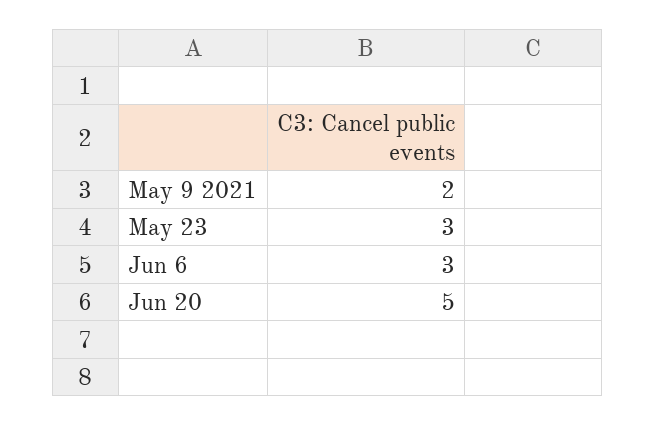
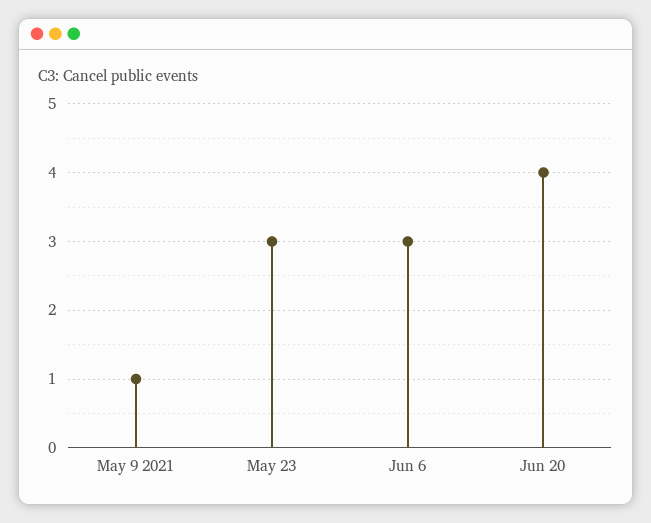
May 9 2021: 2 -> 1
Jun 20: 5 -> 4

